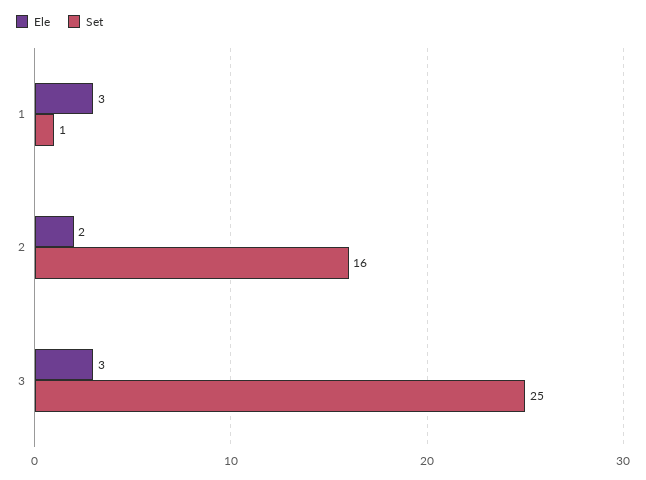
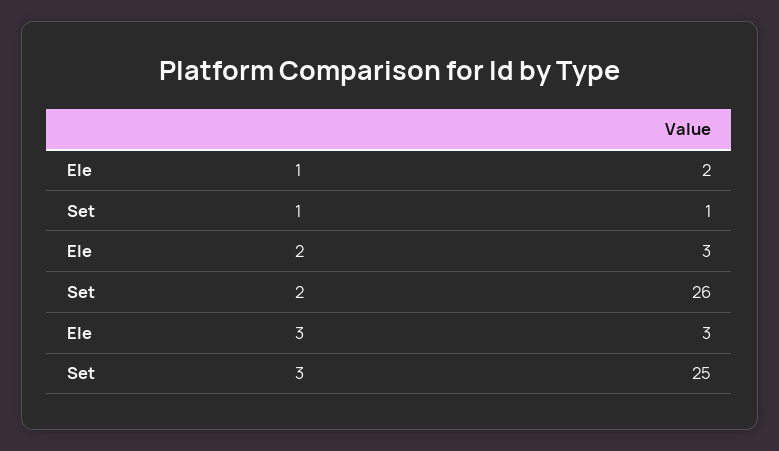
Ele, 1: 3 -> 2
Ele, 2: 2 -> 3
Set, 2: 16 -> 26

